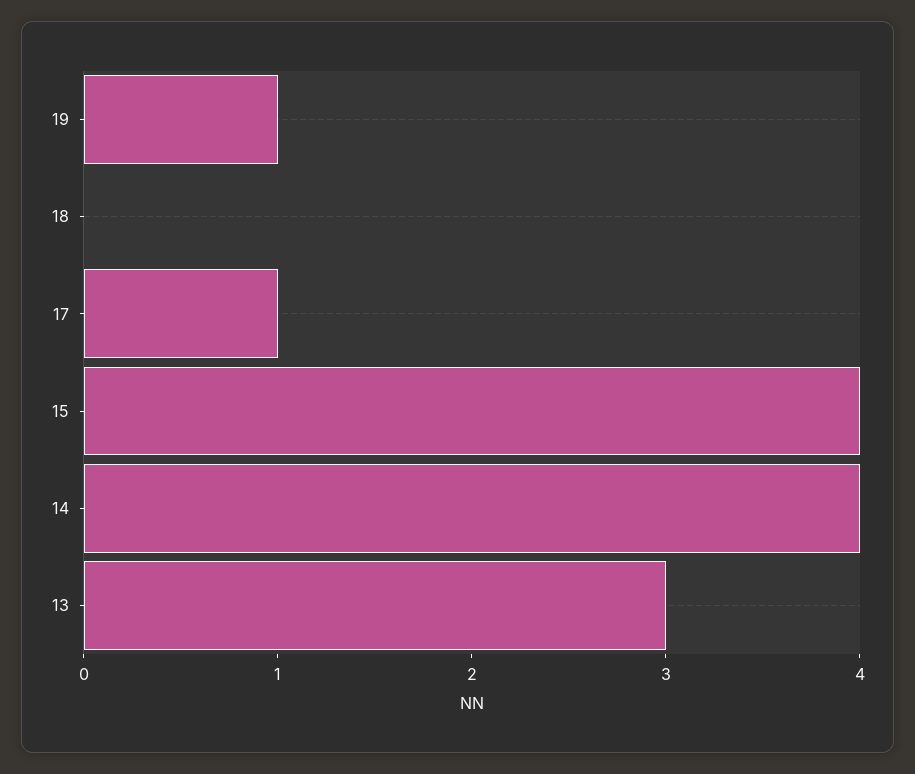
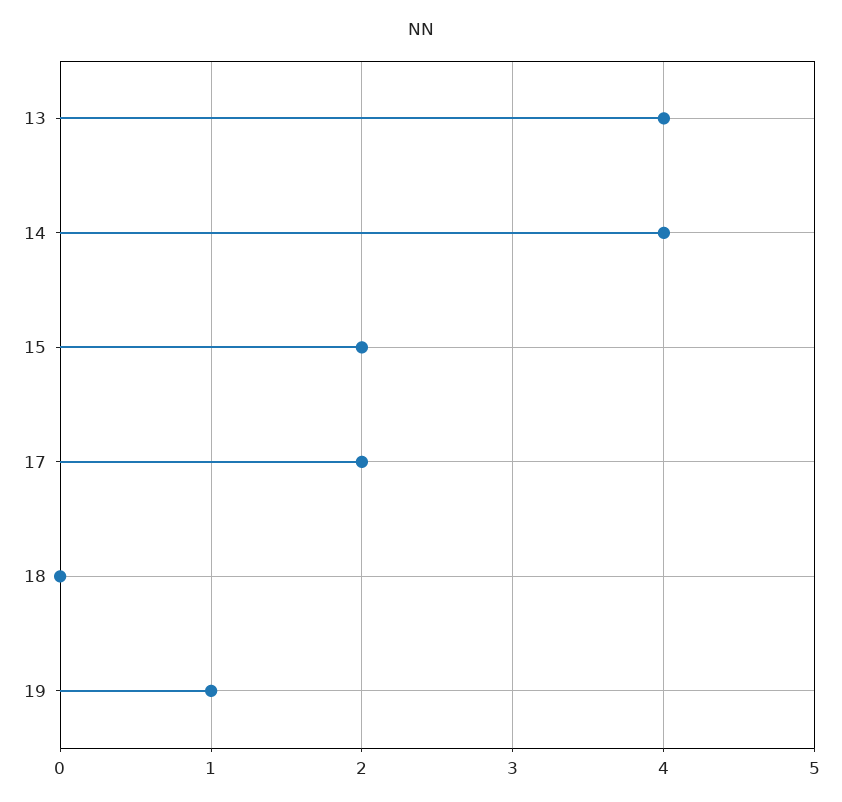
17: 1 -> 2
15: 4 -> 2
13: 3 -> 4

